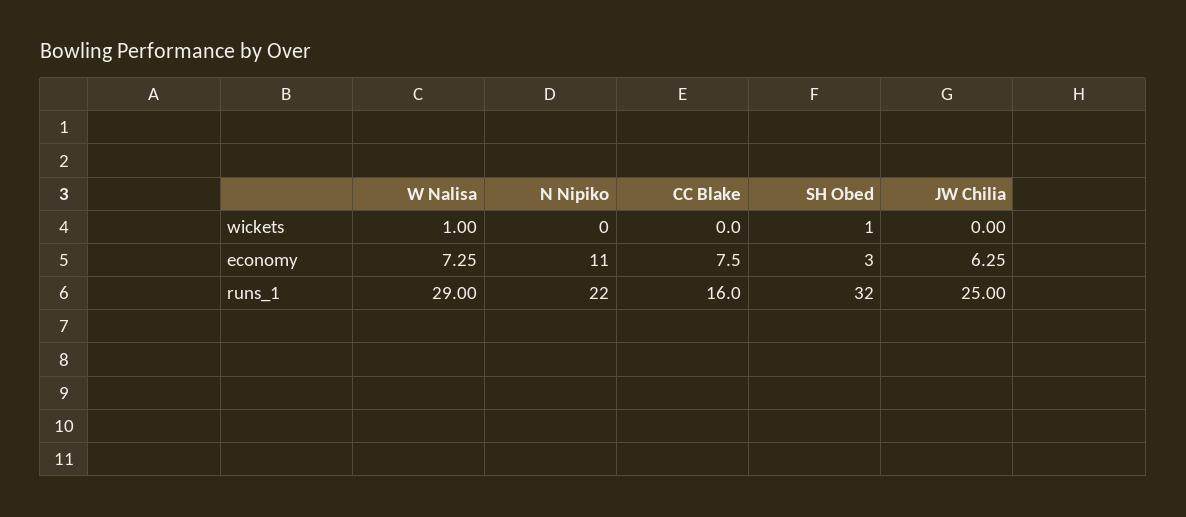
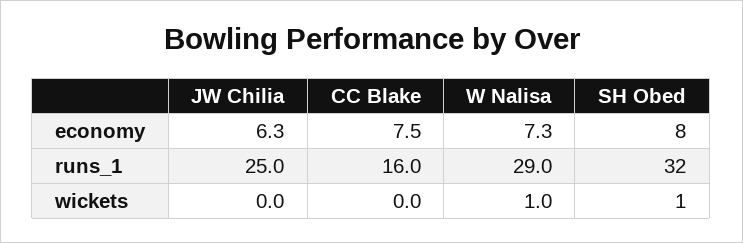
N Nipiko, wickets: 0 -> none
N Nipiko, economy: 11 -> none
SH Obed, economy: 3 -> 8
N Nipiko, runs_1: 22 -> none

